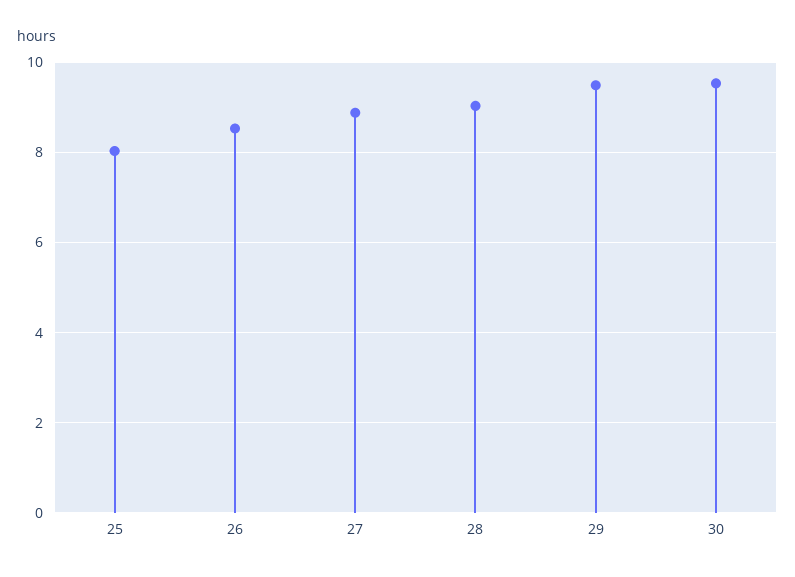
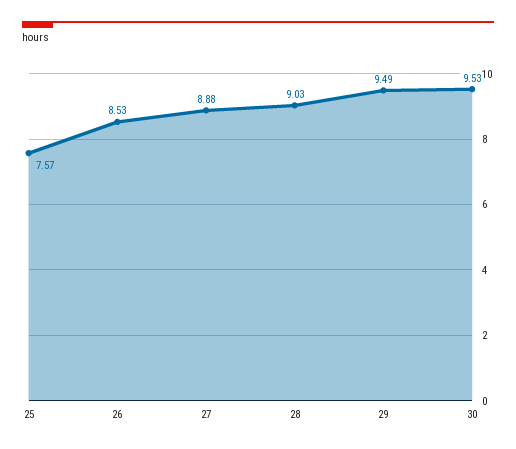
25: 8 -> 7.57

